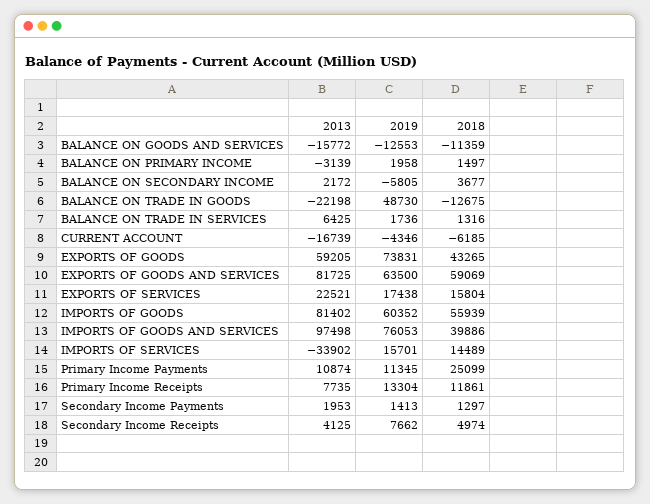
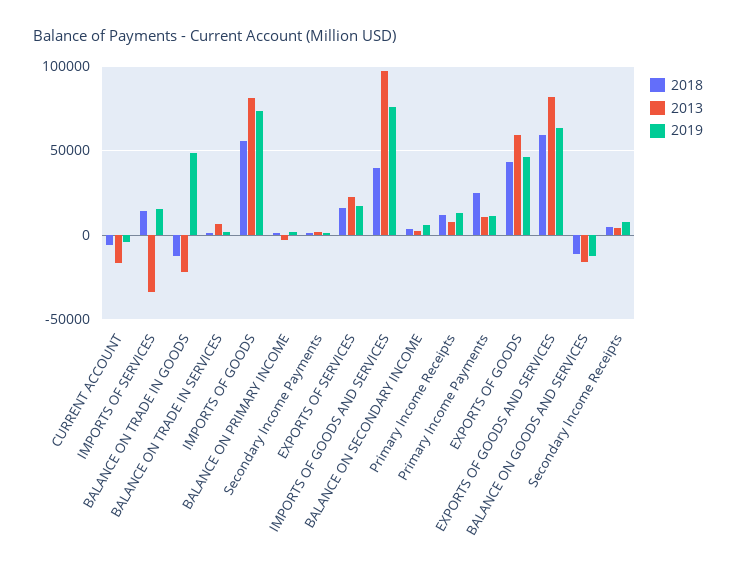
2019, BALANCE ON SECONDARY INCOME: -5805 -> 5000
2019, EXPORTS OF GOODS: 73831 -> 45000
2019, IMPORTS OF GOODS: 60352 -> 75000

